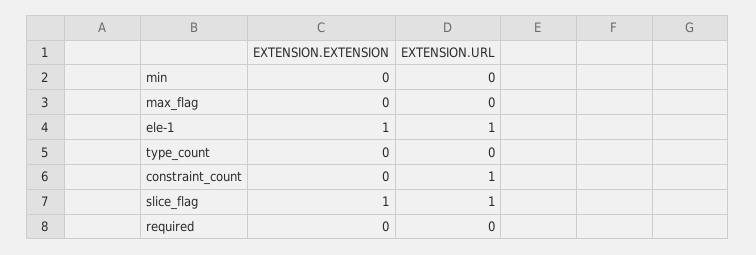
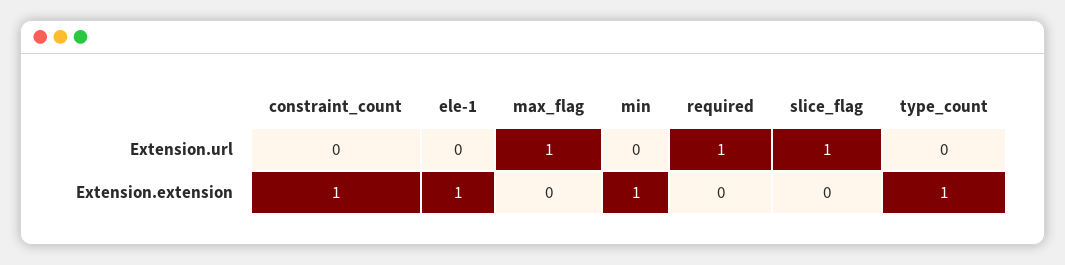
EXTENSION.EXTENSION, min: 0 -> 1
EXTENSION.URL, max_flag: 0 -> 1
EXTENSION.URL, ele-1: 1 -> 0
EXTENSION.EXTENSION, type_count: 0 -> 1
EXTENSION.EXTENSION, constraint_count: 0 -> 1
EXTENSION.URL, constraint_count: 1 -> 0
EXTENSION.EXTENSION, slice_flag: 1 -> 0
EXTENSION.URL, required: 0 -> 1

